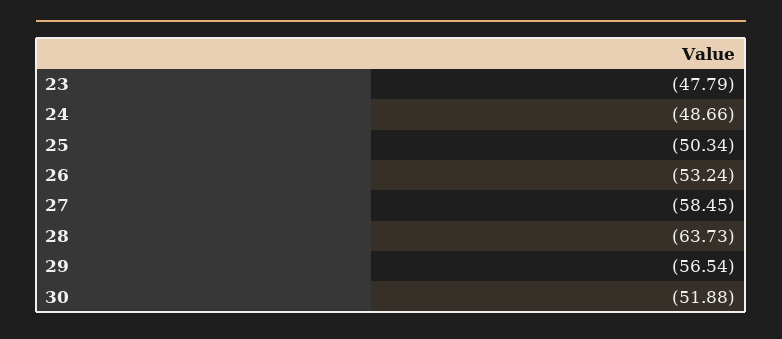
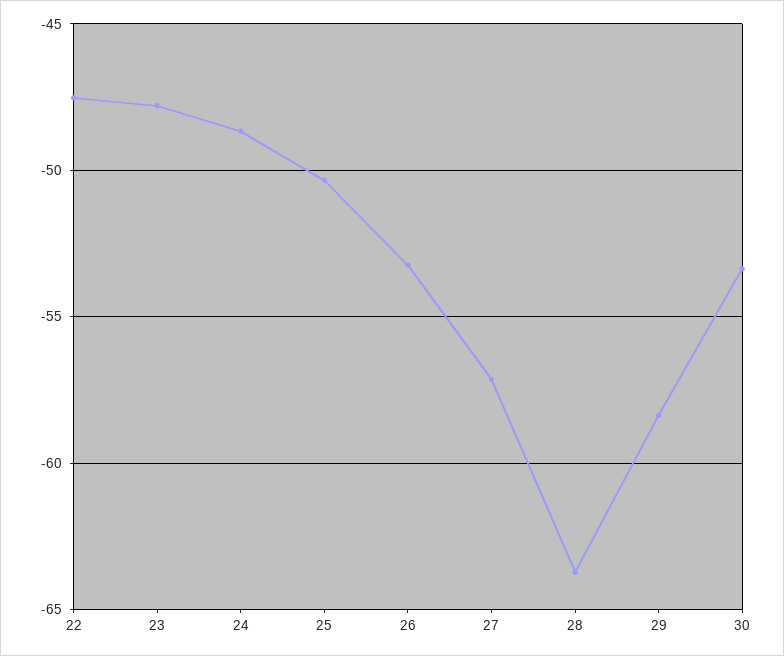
27: -58.45 -> -57
29: -56.54 -> -58.5
30: -51.88 -> -53.5
22: none -> -47.5

